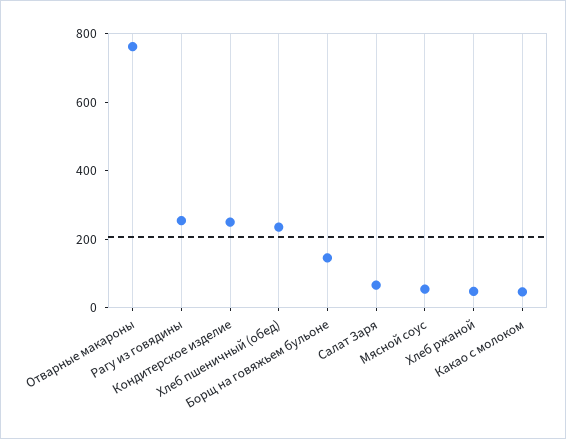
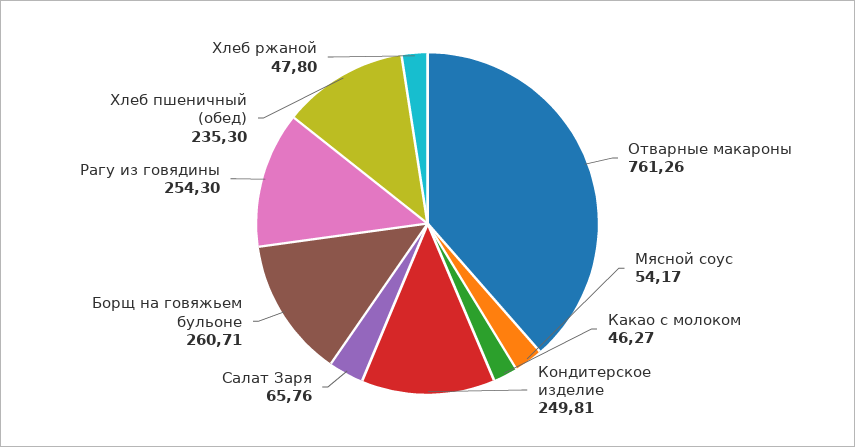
Борщ на говяжьем бульоне: 150 -> 260.71

